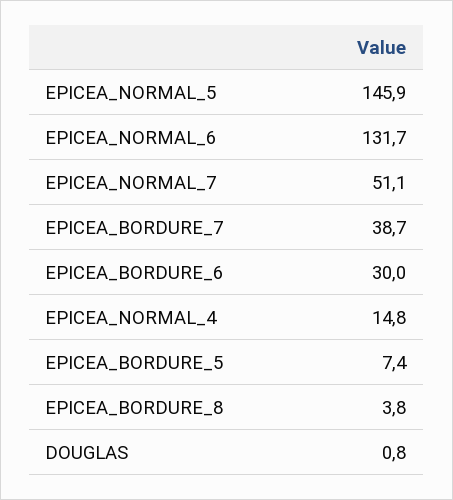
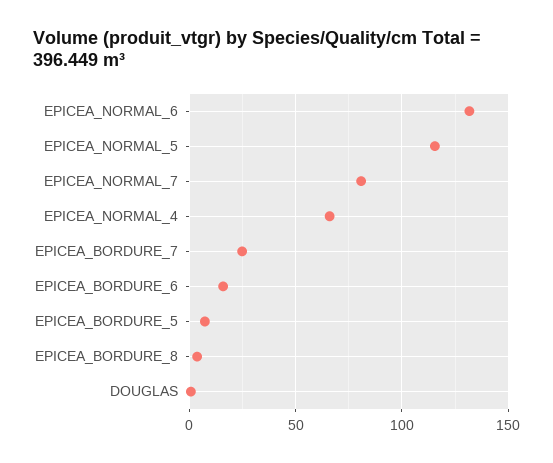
EPICEA_NORMAL_5: 145.9 -> 115
EPICEA_NORMAL_7: 51.1 -> 80
EPICEA_BORDURE_7: 38.7 -> 25
EPICEA_BORDURE_6: 30 -> 15
EPICEA_NORMAL_4: 14.8 -> 65

